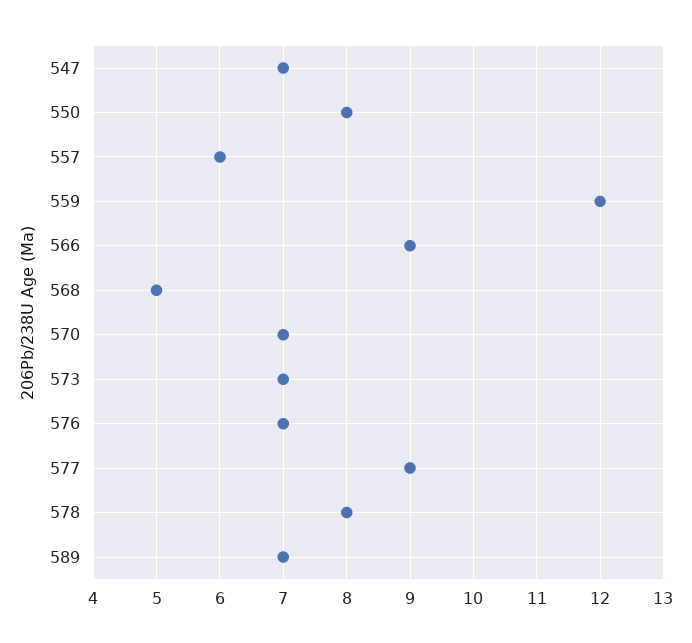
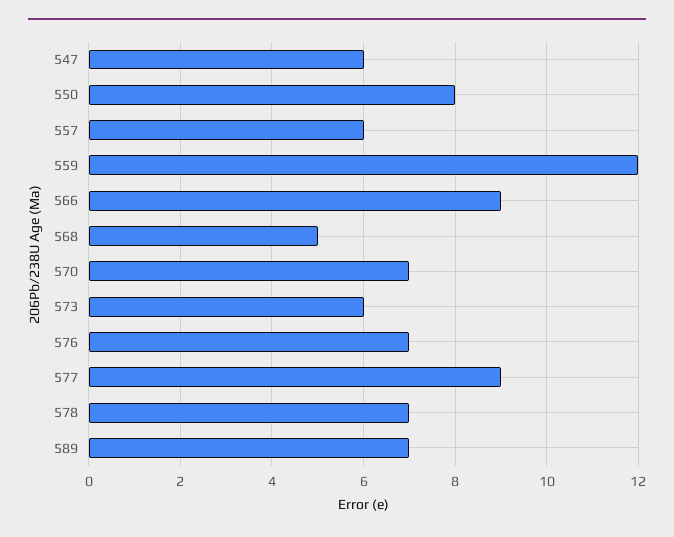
547: 7 -> 6
573: 7 -> 6
578: 8 -> 7

